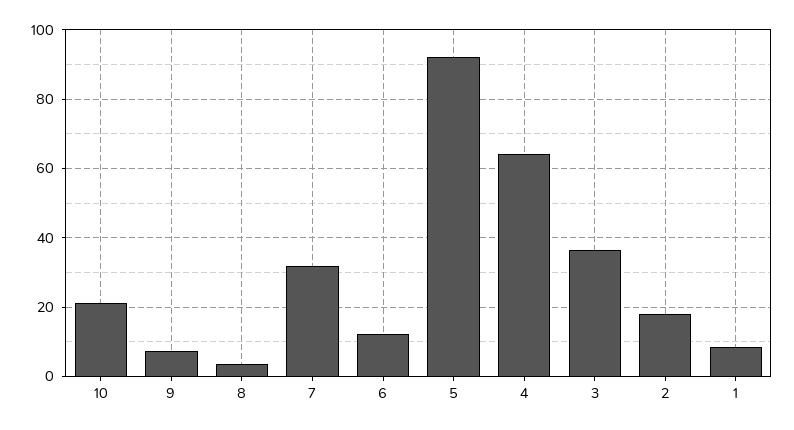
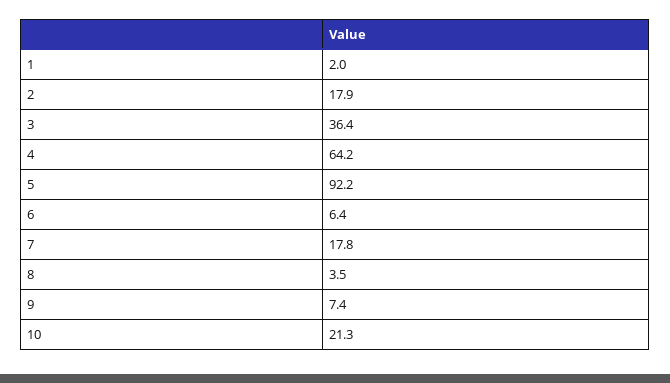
7: 32 -> 17.8
6: 12 -> 6.4
1: 8 -> 2

